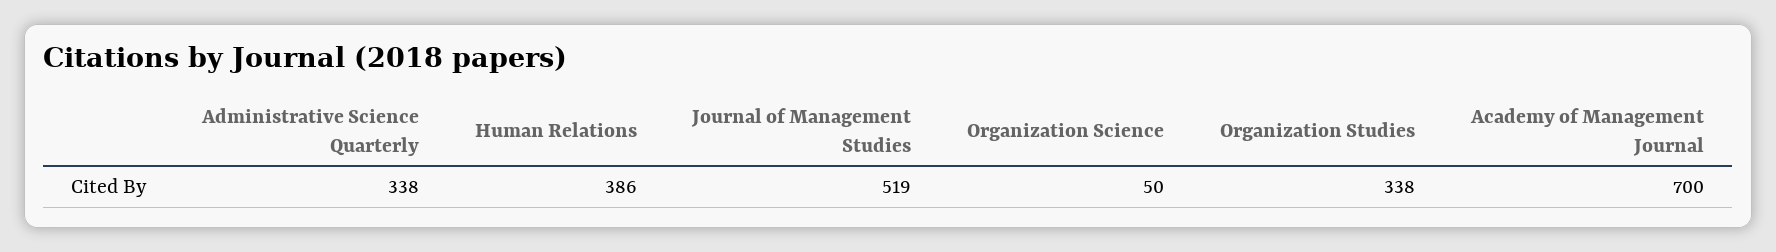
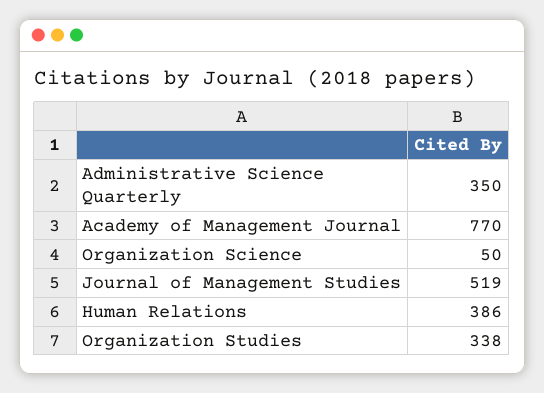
Administrative Science Quarterly: 338 -> 350
Academy of Management Journal: 700 -> 770

